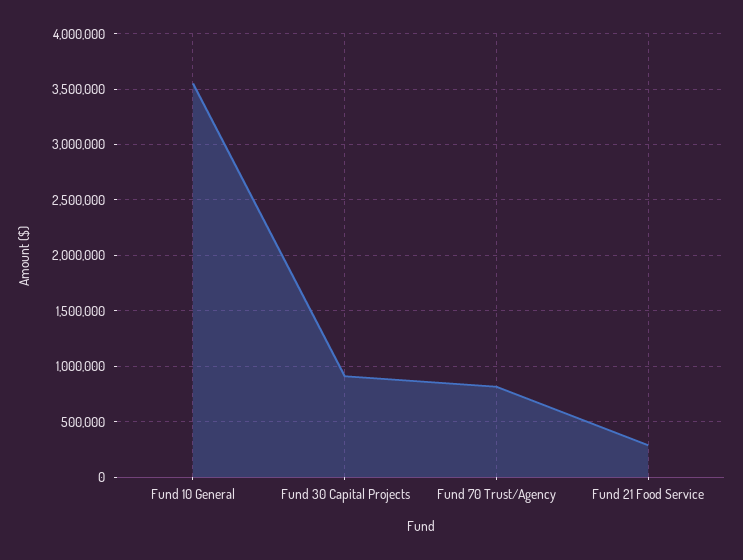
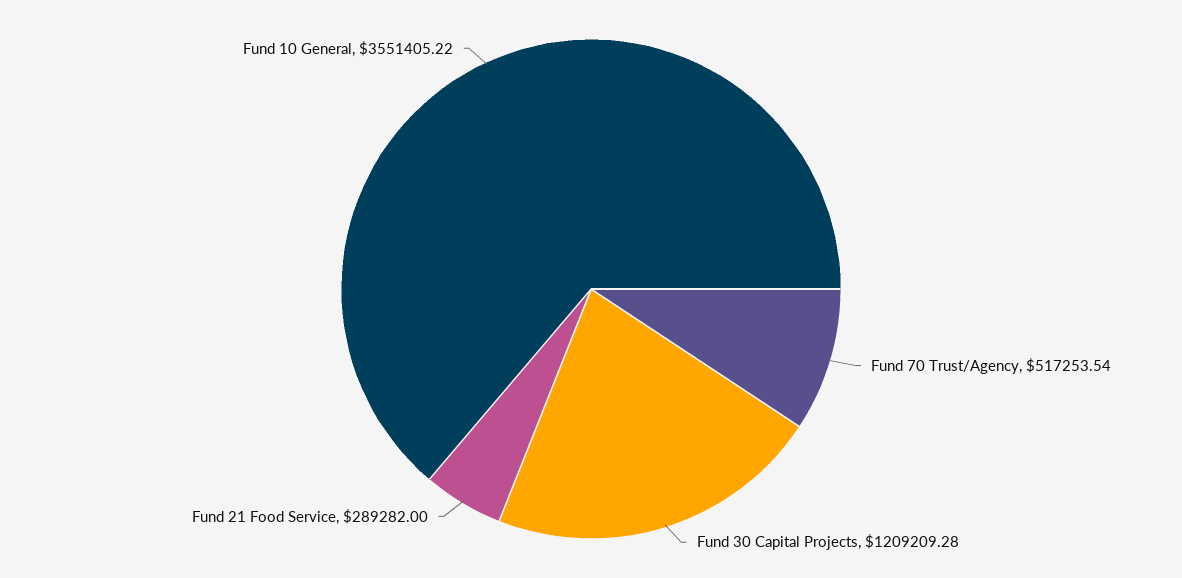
Fund 30 Capital Projects: 900000 -> 1209209.28
Fund 70 Trust/Agency: 800000 -> 517253.54

